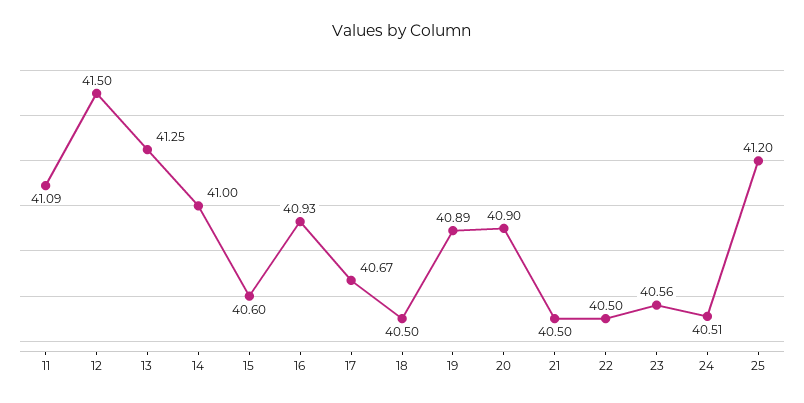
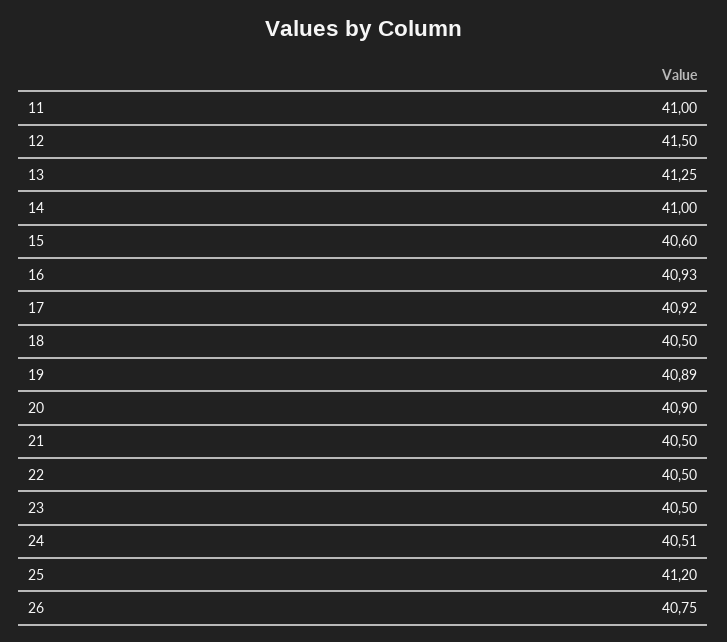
11: 41.09 -> 41
17: 40.67 -> 40.92
23: 40.56 -> 40.5
26: none -> 40.75

